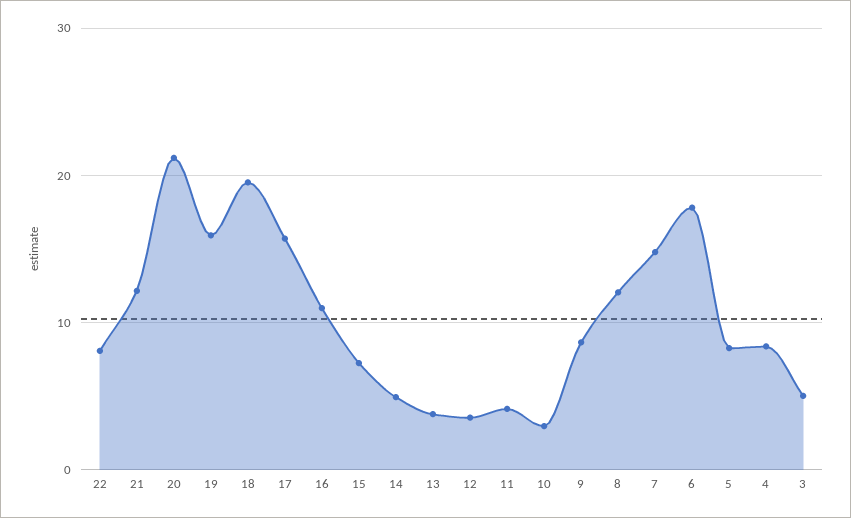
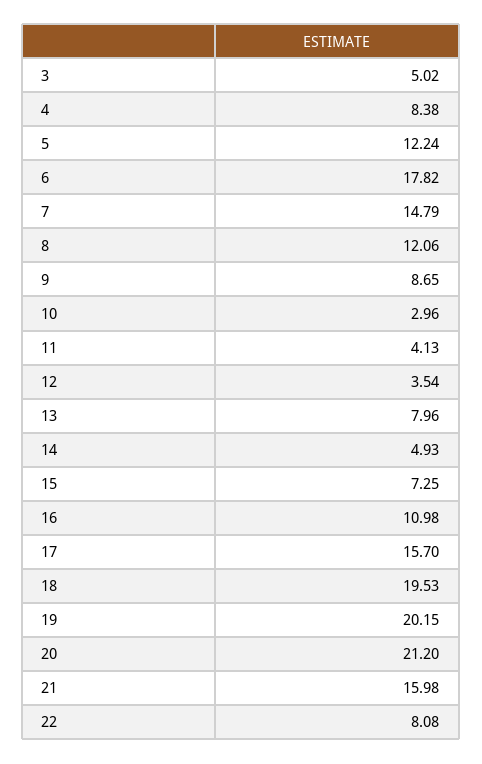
21: 12 -> 15.98
19: 16 -> 20.15
13: 4 -> 7.96
5: 8 -> 12.24

